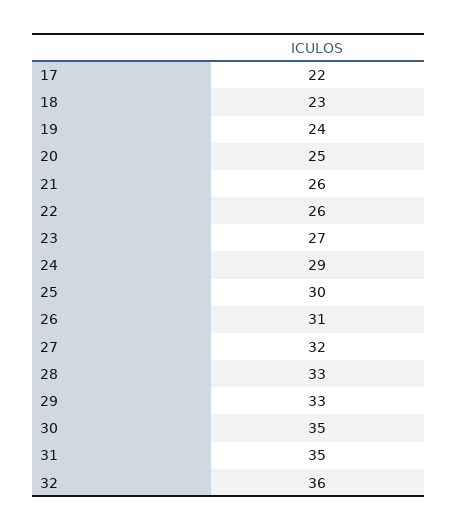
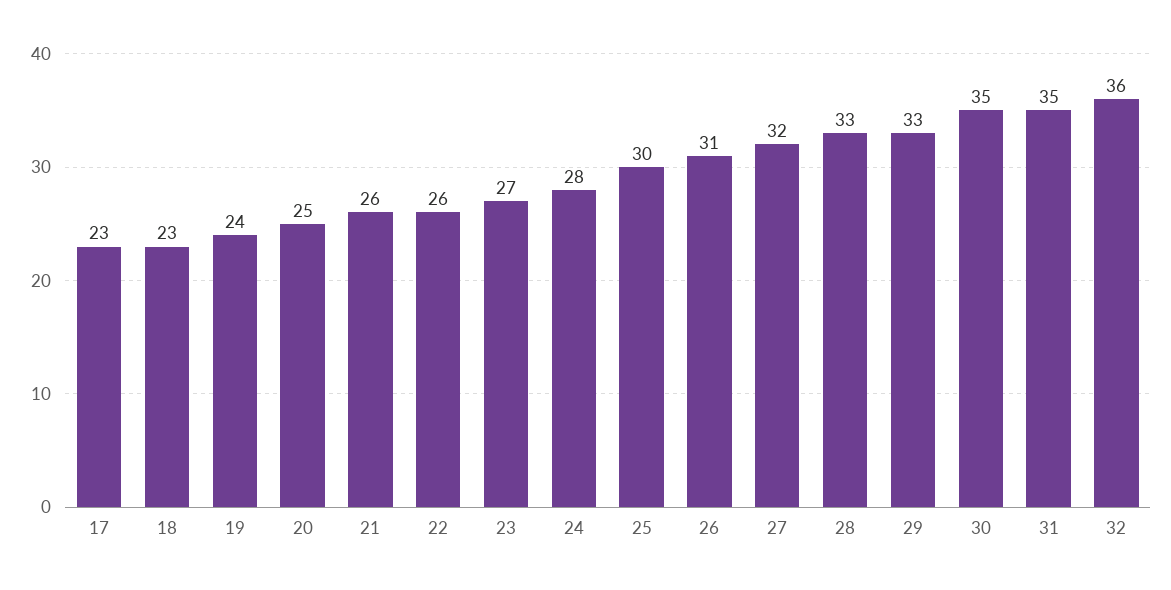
17: 22 -> 23
24: 29 -> 28

